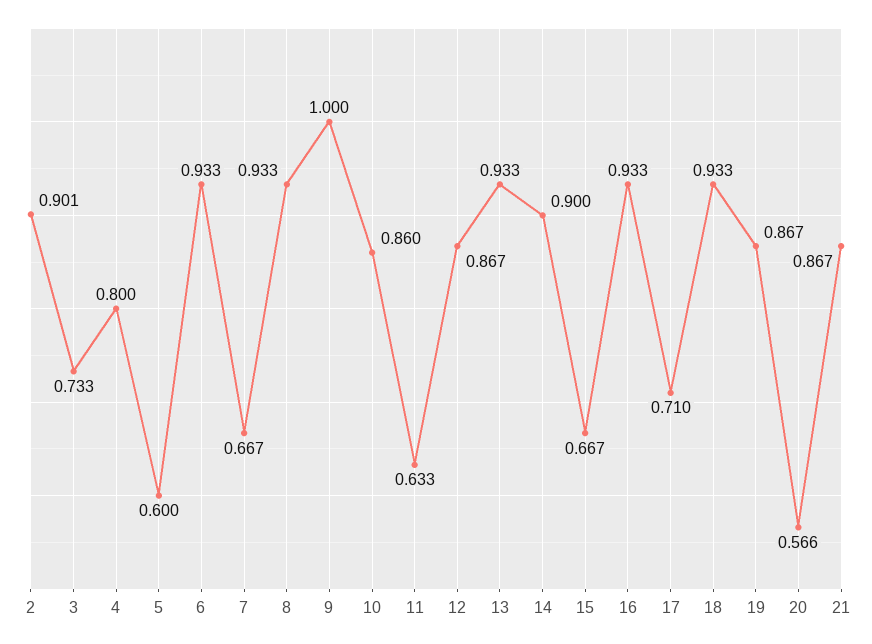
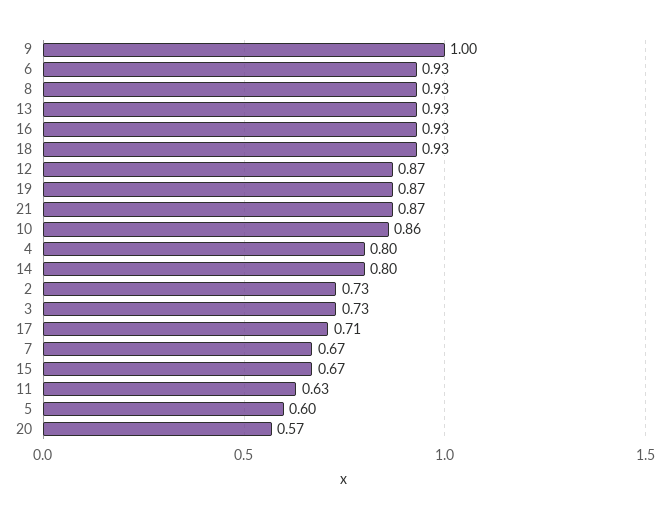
2: 0.901 -> 0.73
14: 0.9 -> 0.8

